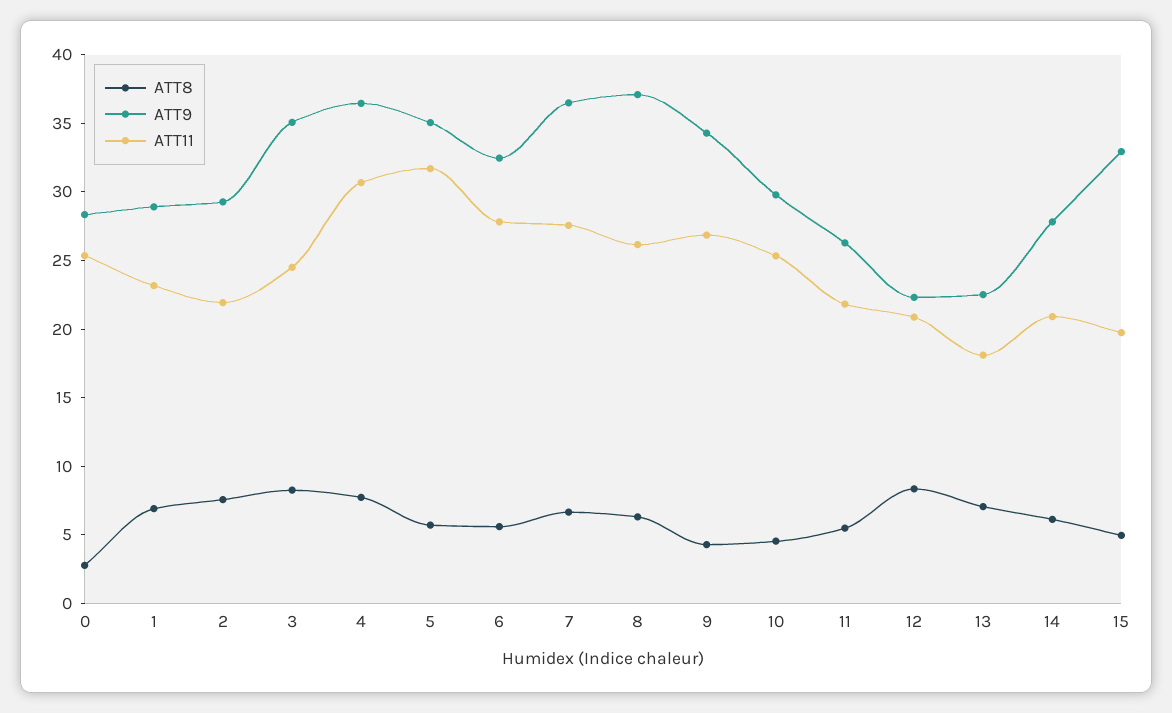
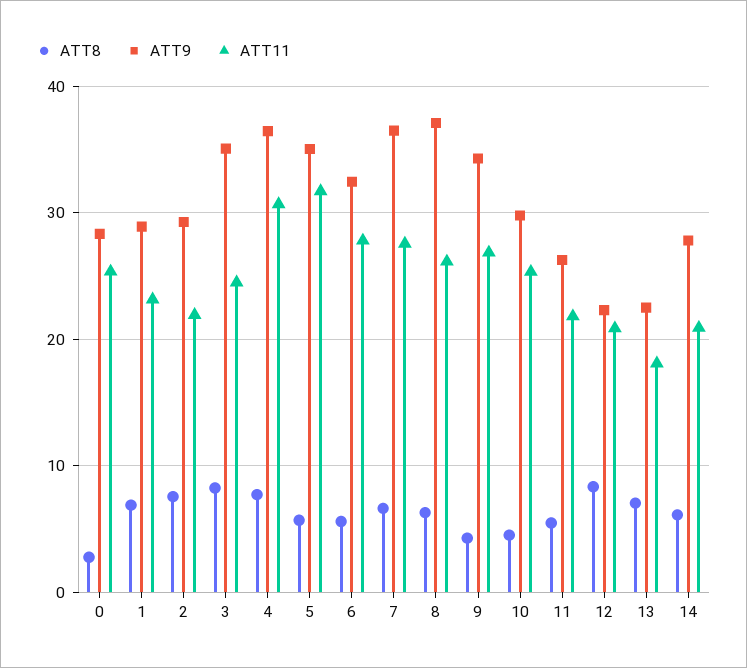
ATT8, 15: 5 -> none
ATT9, 15: 33 -> none
ATT11, 15: 20 -> none

